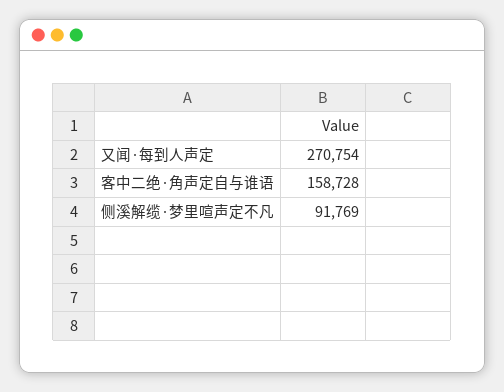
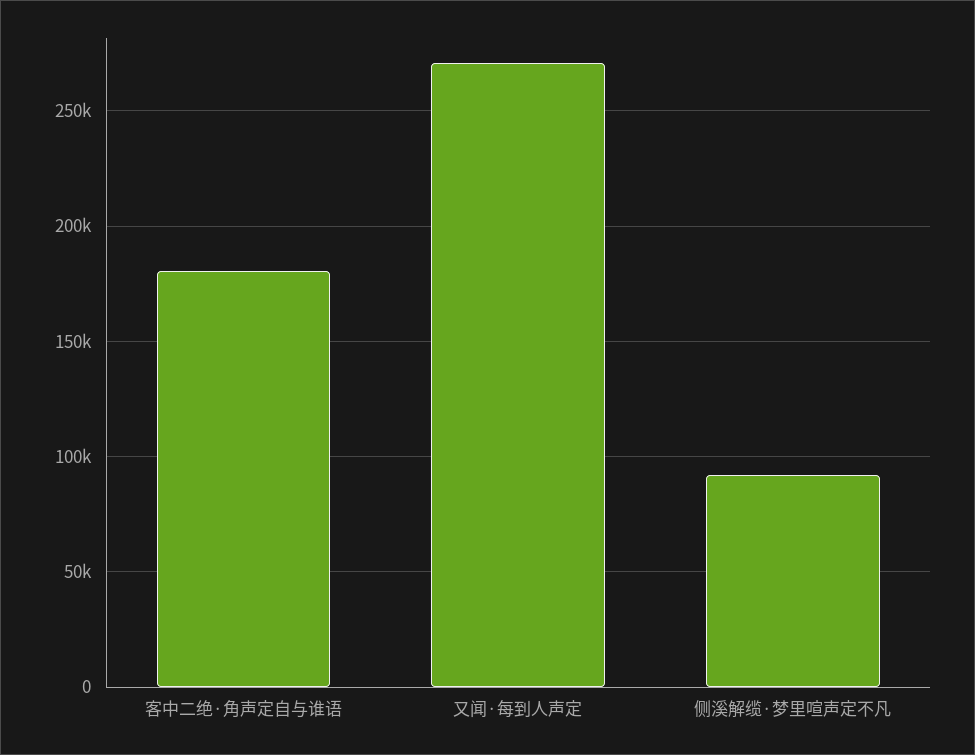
客中二绝·角声定自与谁语: 158728 -> 180000

